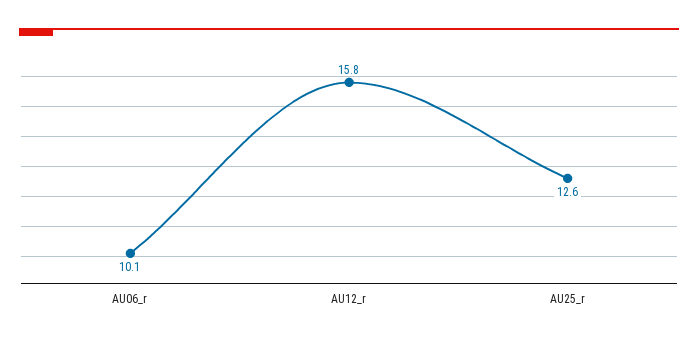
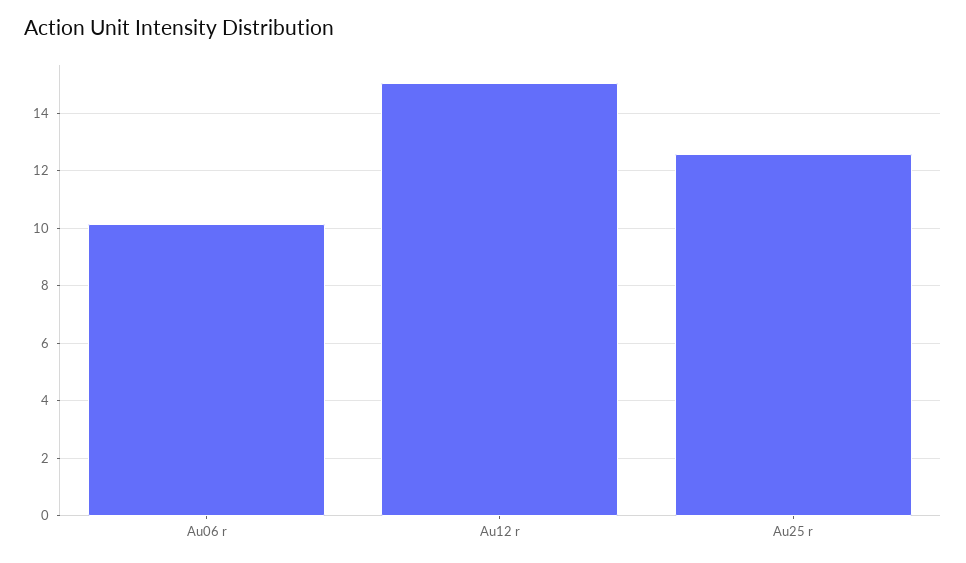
AU12_r: 15.8 -> 15

